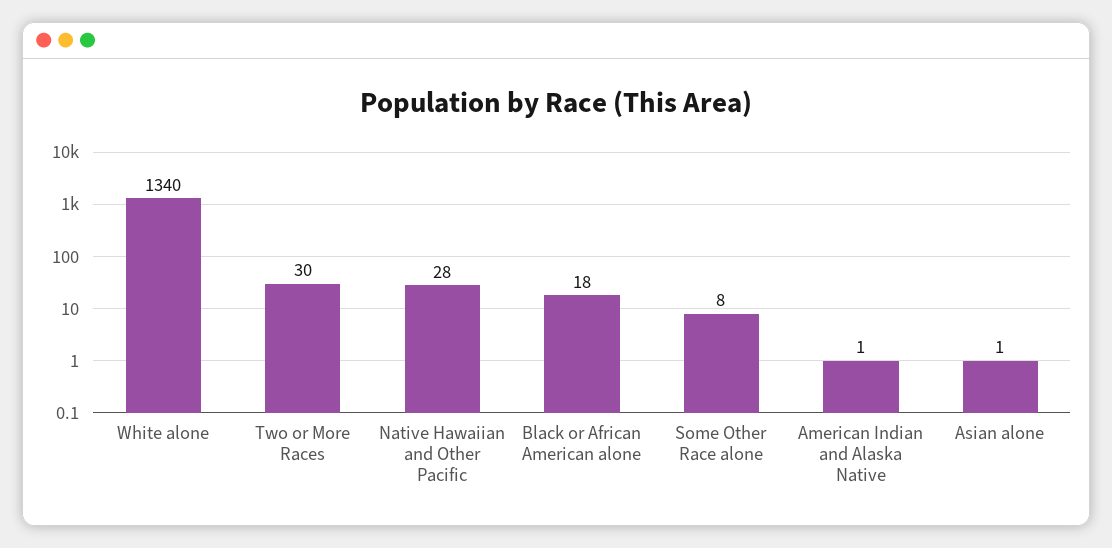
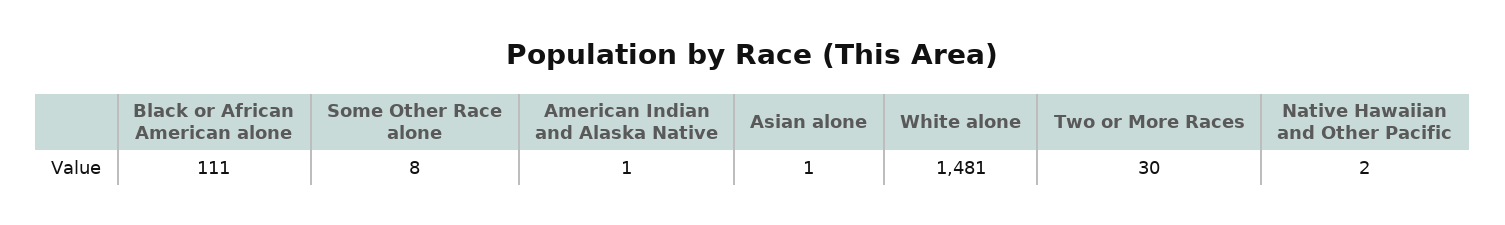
White alone: 1340 -> 1481
Native Hawaiian and Other Pacific: 28 -> 2
Black or African American alone: 18 -> 111

